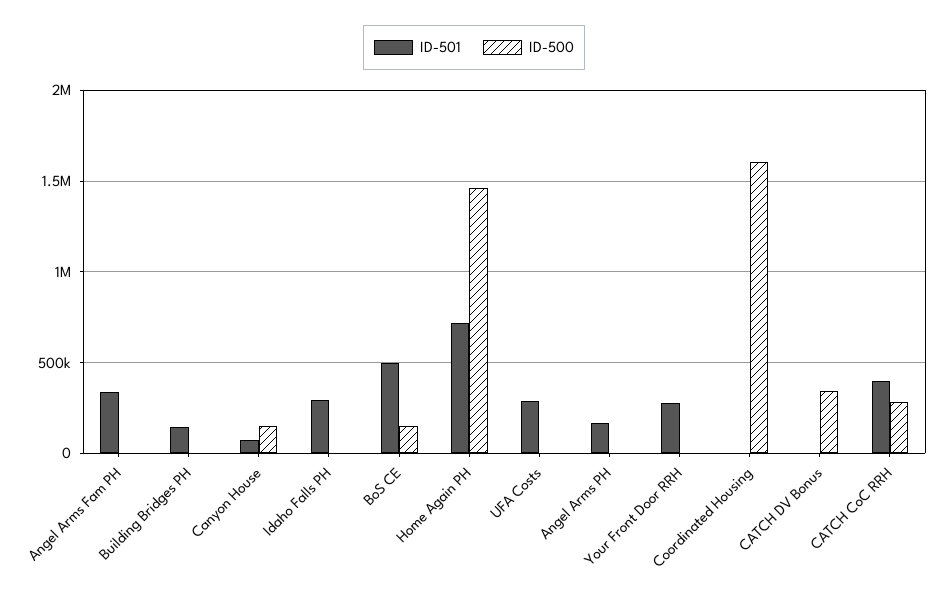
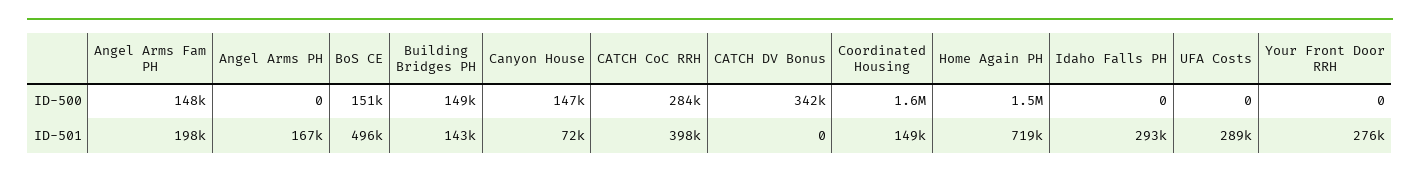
ID-501, Angel Arms Fam PH: 350000 -> 198000
ID-500, Angel Arms Fam PH: 0 -> 148000
ID-500, Building Bridges PH: 0 -> 149000
ID-501, Coordinated Housing: 0 -> 149000

